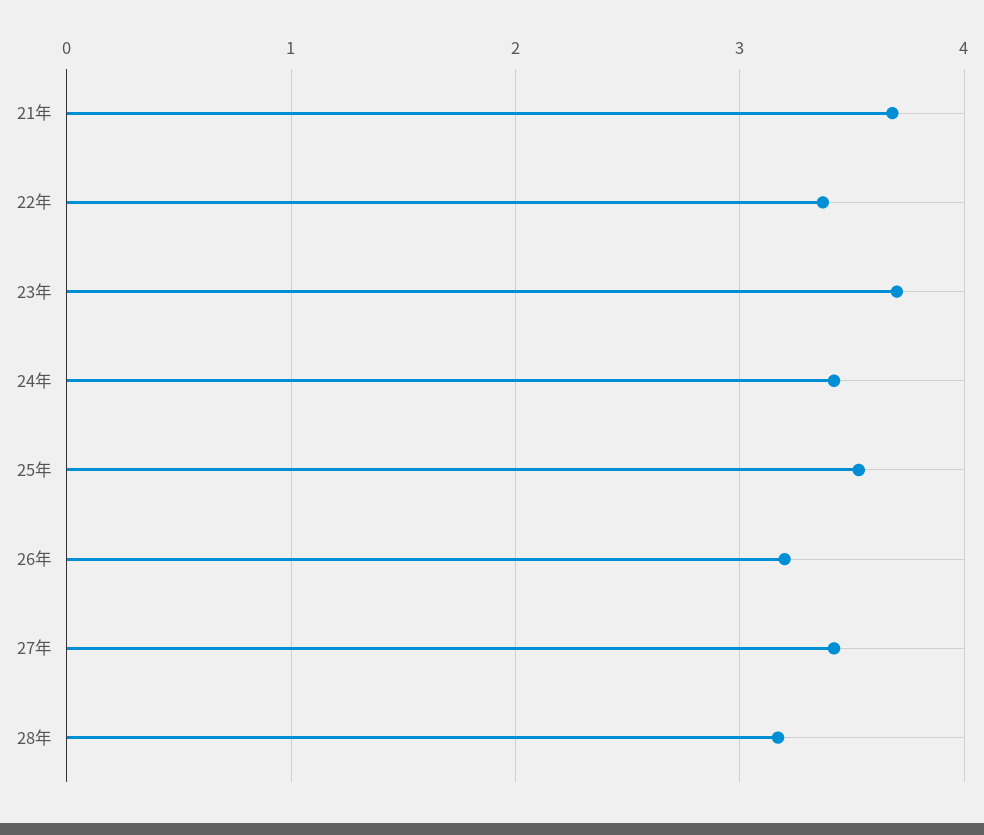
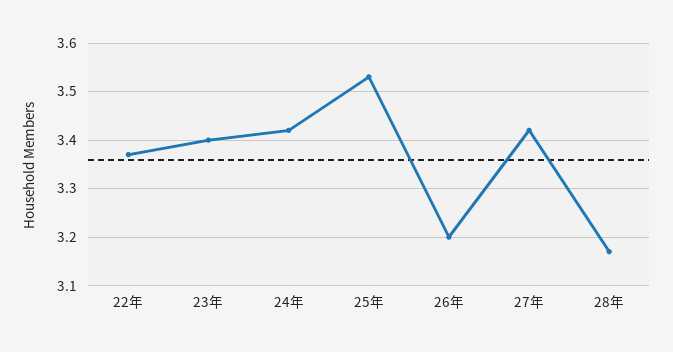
21年: 3.7 -> none
23年: 3.7 -> 3.4

